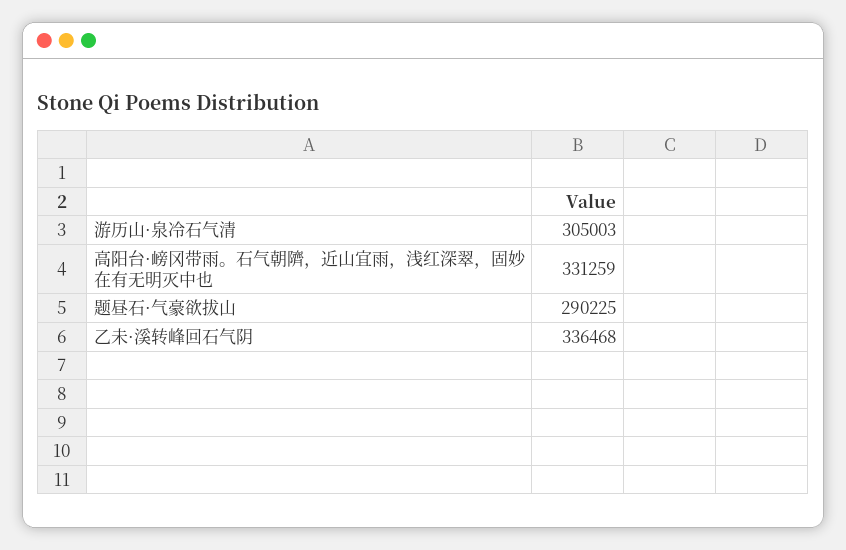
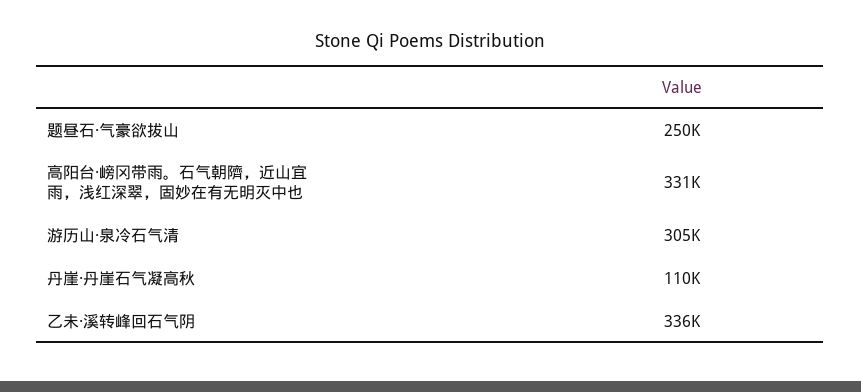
题昼石·气豪欲拔山: 290225 -> 250000
丹崖·丹崖石气凝高秋: none -> 110000

